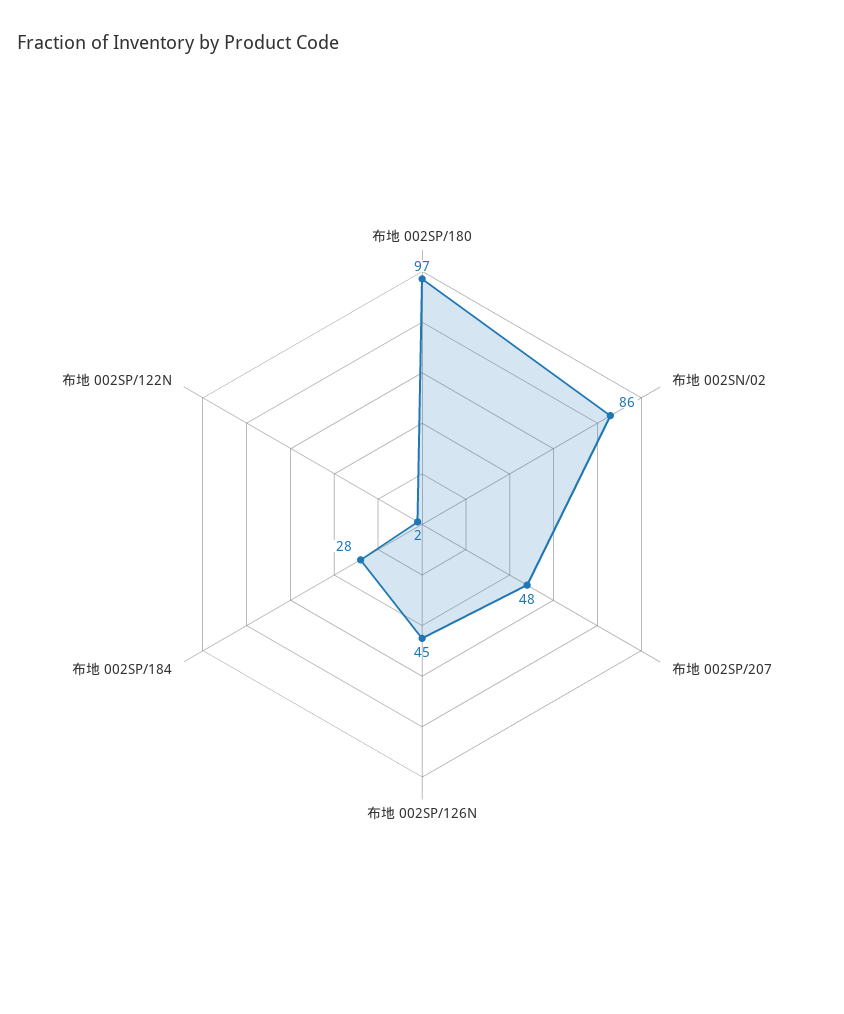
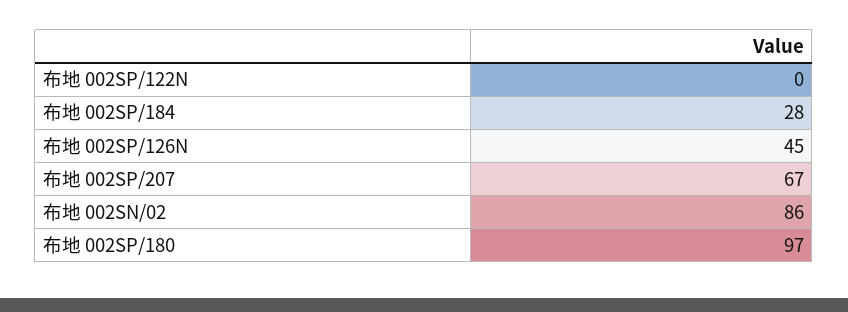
布地 002SP/207: 48 -> 67
布地 002SP/122N: 2 -> 0

